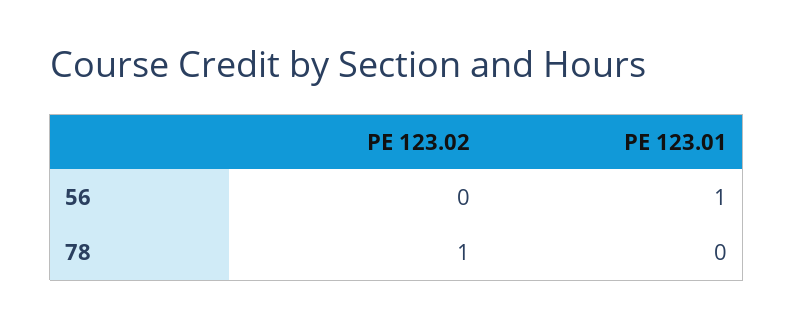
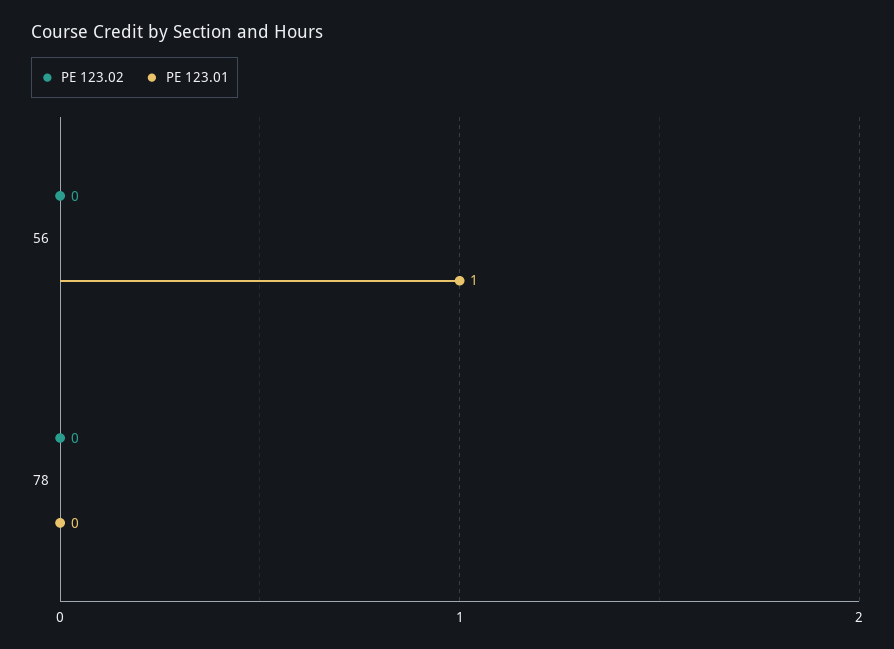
PE 123.02, 78: 1 -> 0

